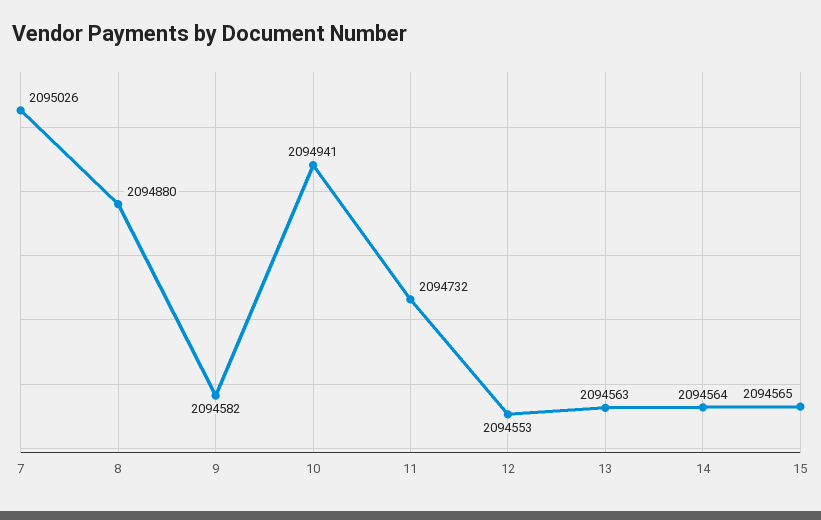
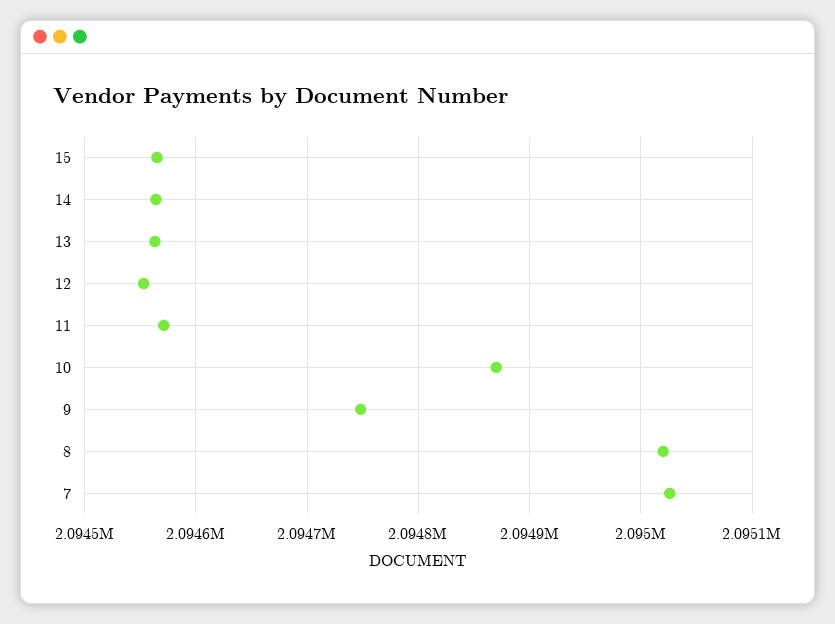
8: 2094880 -> 2095020
9: 2094582 -> 2094750
10: 2094941 -> 2094870
11: 2094732 -> 2094570

